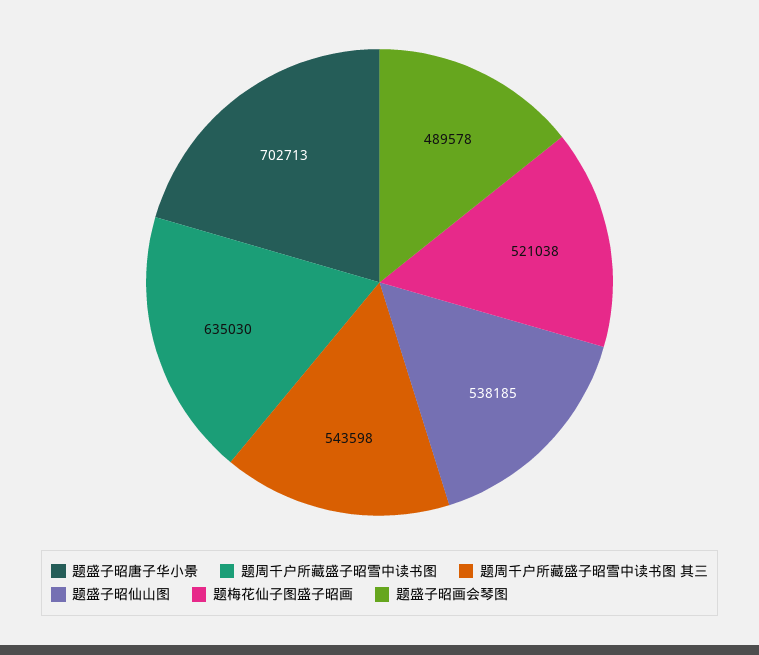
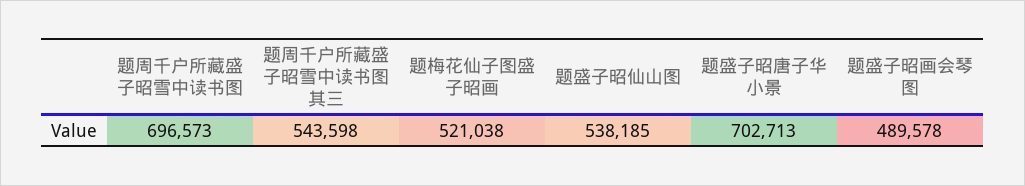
题周千户所藏盛子昭雪中读书图: 635030 -> 696573

